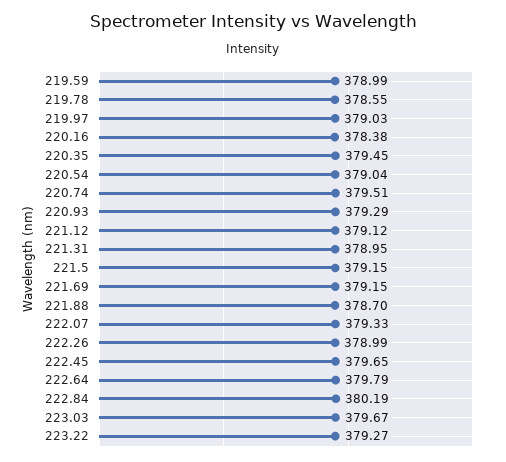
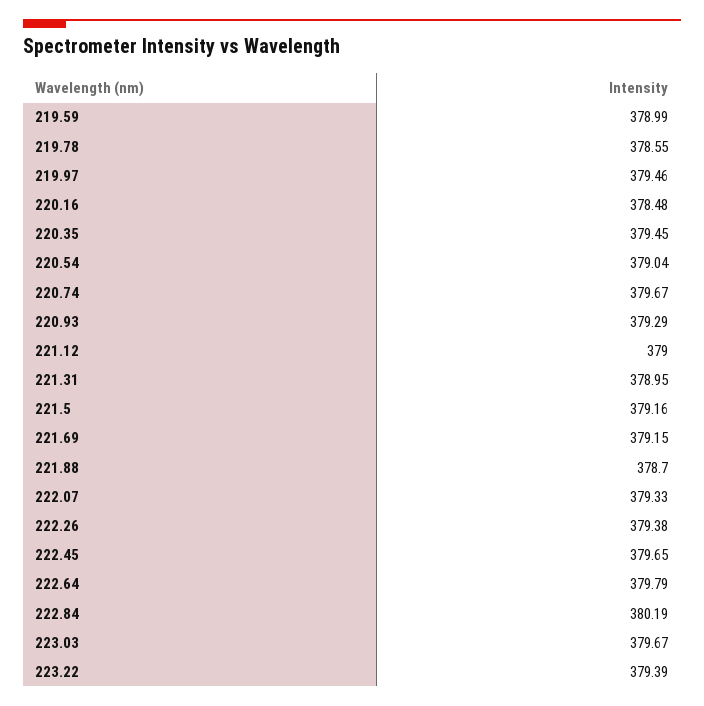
219.97: 379.03 -> 379.46
220.16: 378.38 -> 378.48
220.74: 379.51 -> 379.67
221.12: 379.12 -> 379
221.5: 379.15 -> 379.16
222.26: 378.99 -> 379.38
223.22: 379.27 -> 379.39

